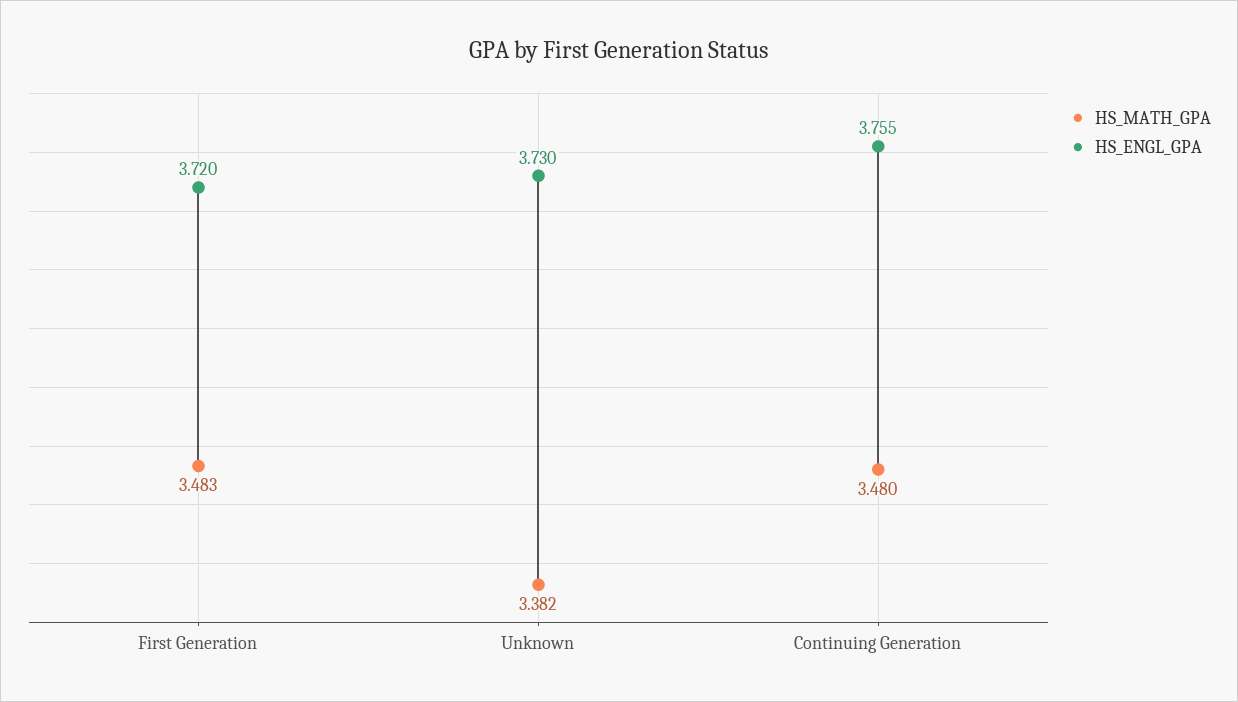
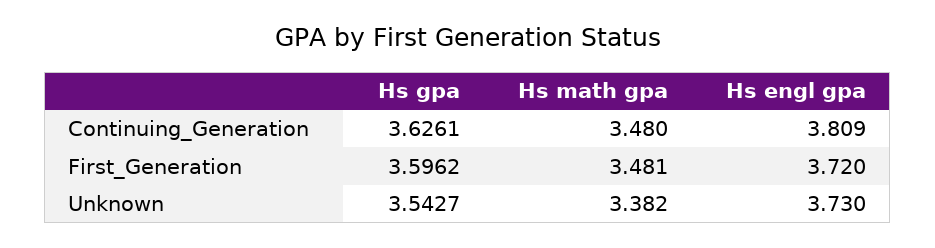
HS_MATH_GPA, First Generation: 3.483 -> 3.481
HS_ENGL_GPA, Continuing Generation: 3.755 -> 3.809
Hs gpa, Continuing Generation: none -> 3.6261
Hs gpa, First Generation: none -> 3.5962
Hs gpa, Unknown: none -> 3.5427

